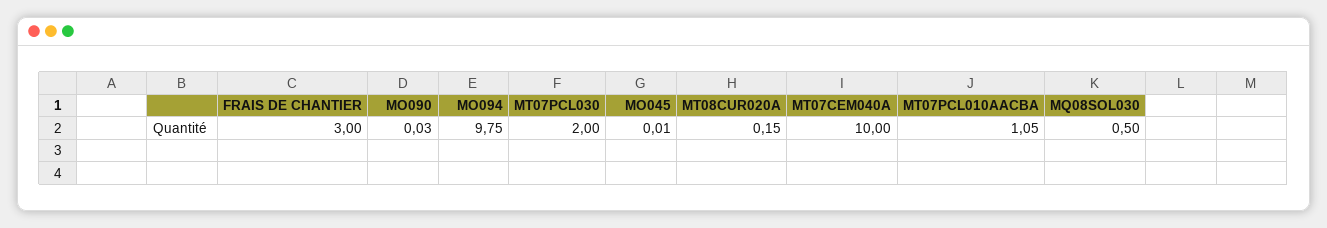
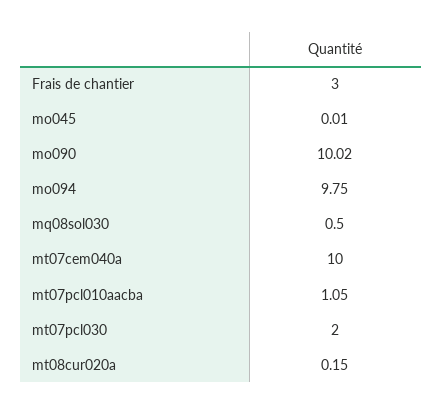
MO090: 0.03 -> 10.02

